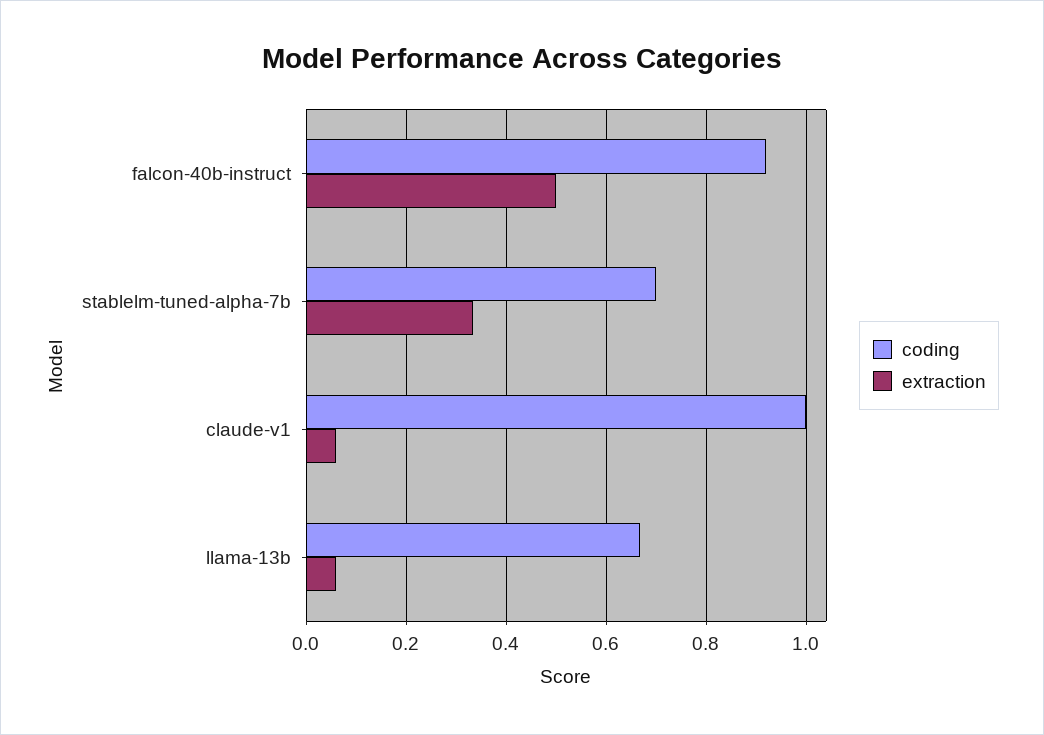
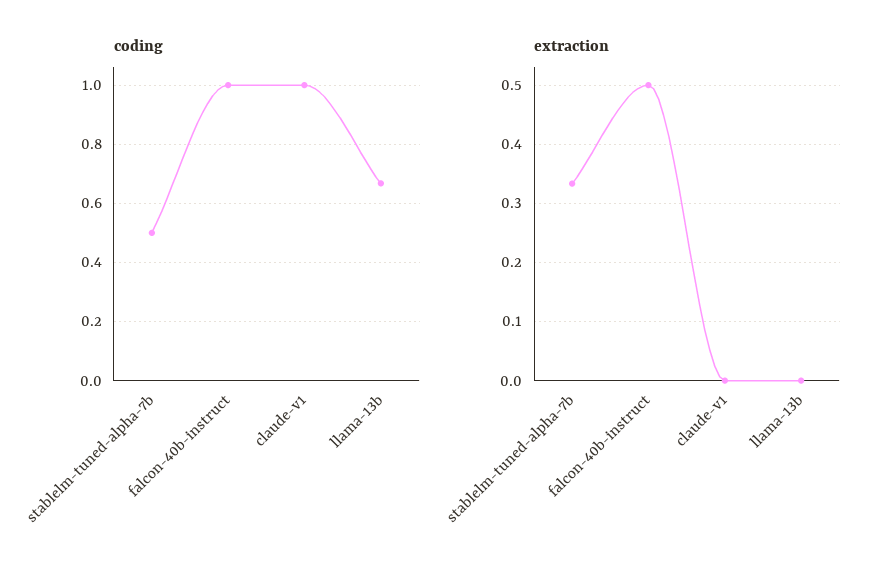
coding, falcon-40b-instruct: 0.92 -> 1
coding, stablelm-tuned-alpha-7b: 0.7 -> 0.5
extraction, claude-v1: 0.06 -> 0
extraction, llama-13b: 0.06 -> 0

